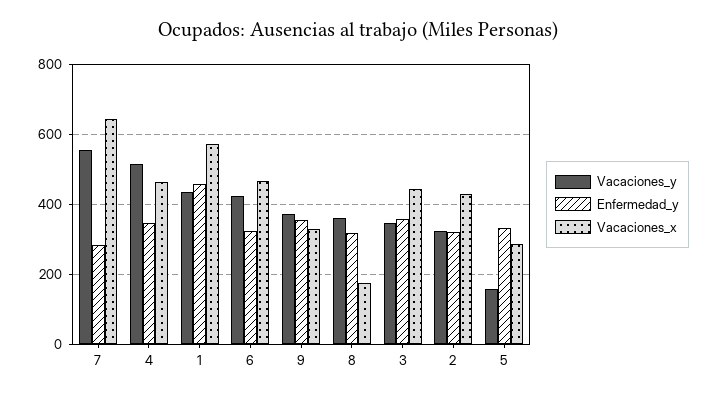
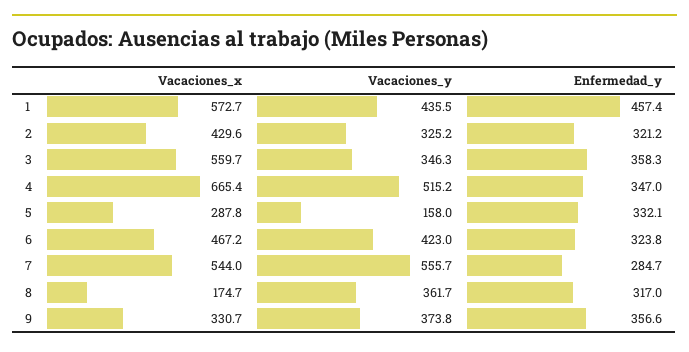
Vacaciones_x, 7: 640 -> 544
Vacaciones_x, 4: 460 -> 665.4
Vacaciones_x, 3: 440 -> 559.7

